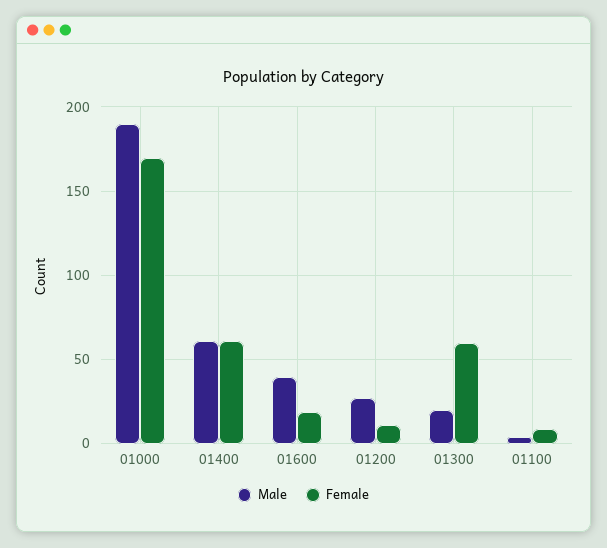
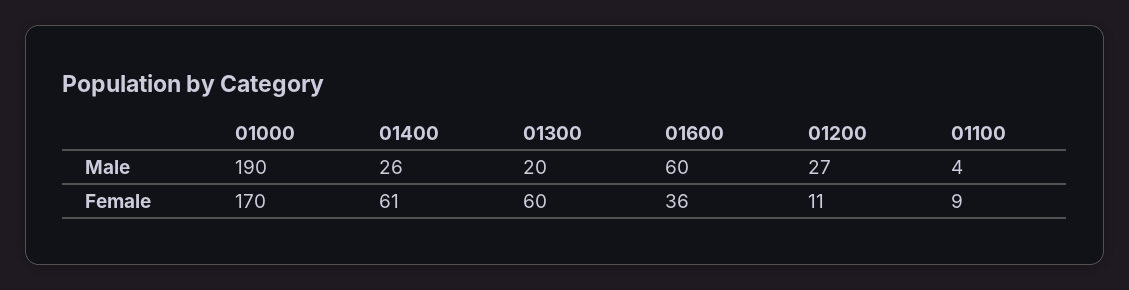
Male, 01400: 60 -> 26
Male, 01600: 40 -> 60
Female, 01600: 20 -> 36

